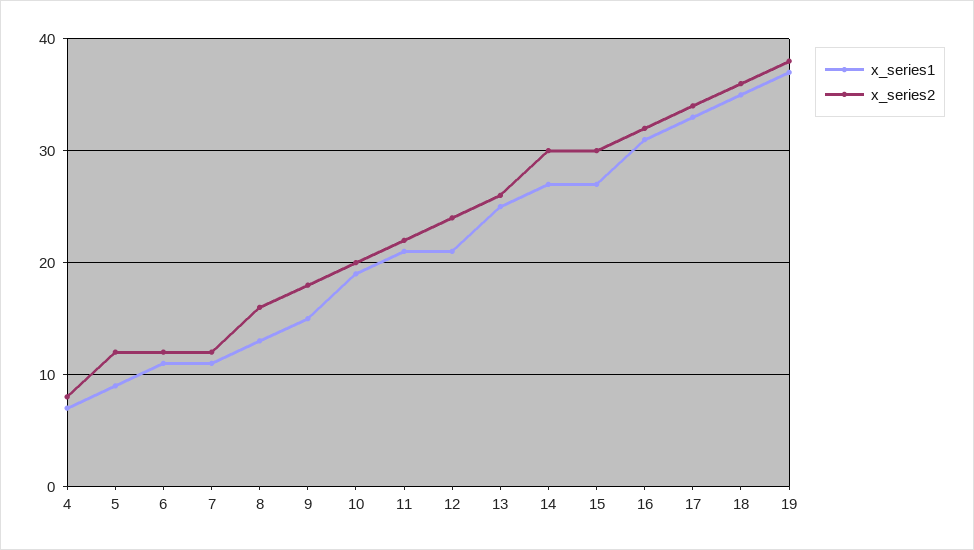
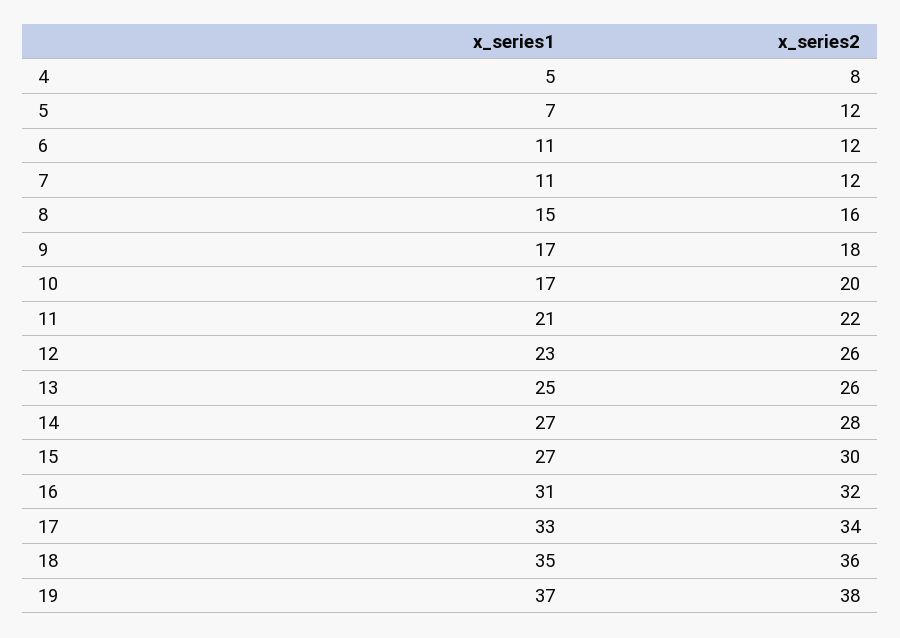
x_series1, 4: 7 -> 5
x_series1, 5: 9 -> 7
x_series1, 8: 13 -> 15
x_series1, 9: 15 -> 17
x_series1, 10: 19 -> 17
x_series1, 12: 21 -> 23
x_series2, 12: 24 -> 26
x_series2, 14: 30 -> 28

